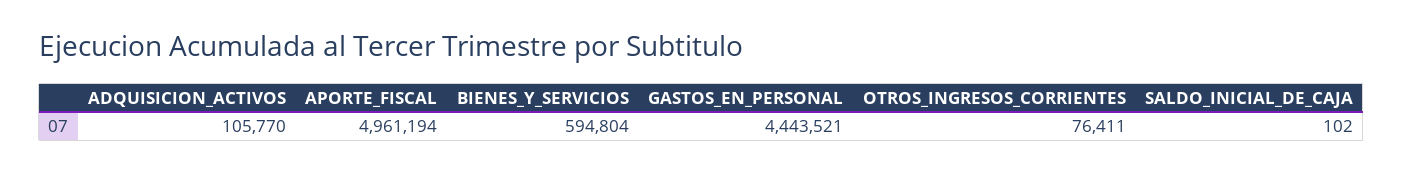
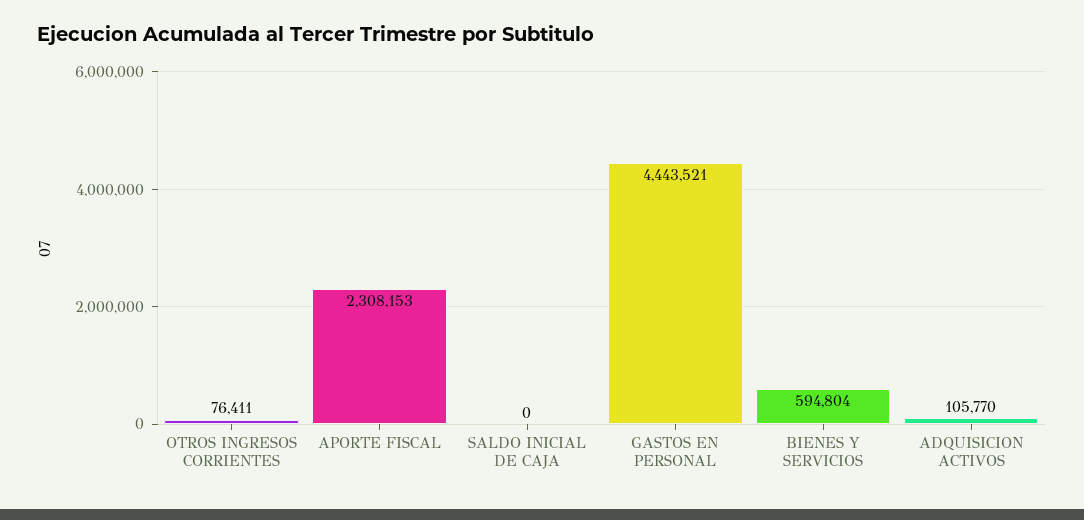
APORTE_FISCAL: 4961194 -> 2308153
SALDO_INICIAL_DE_CAJA: 102 -> 0

